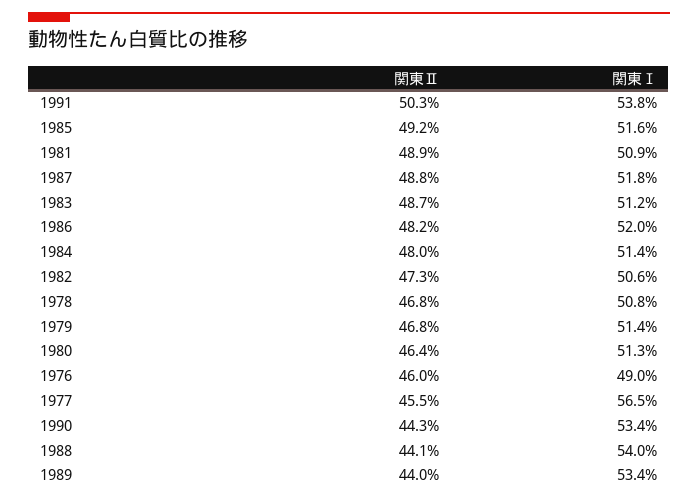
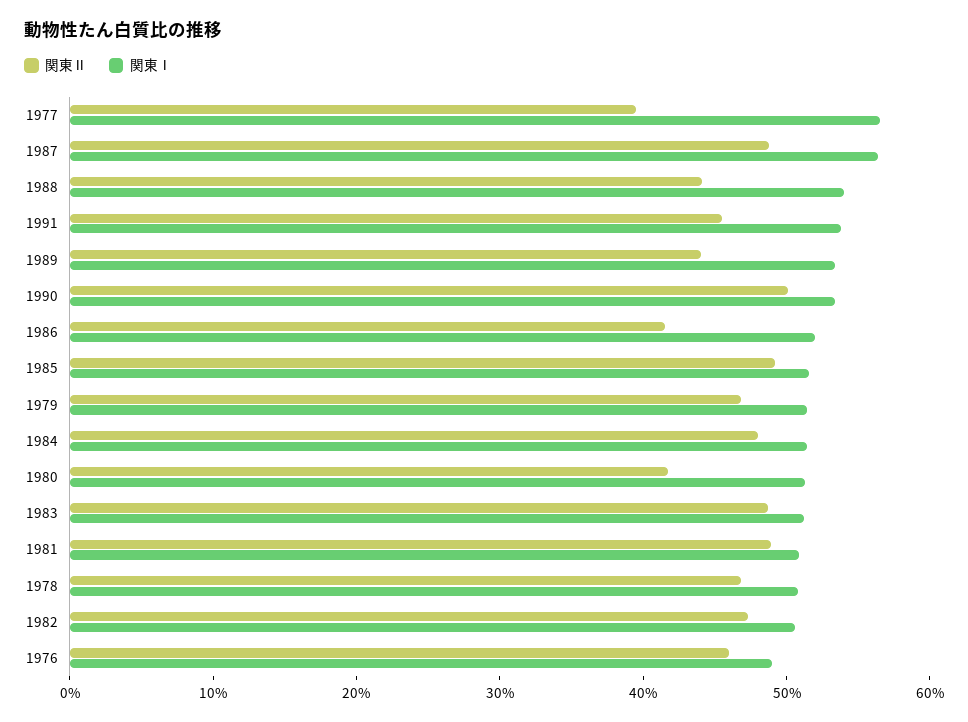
関東Ⅱ, 1991: 50.3 -> 46
関東Ⅰ, 1987: 51.8 -> 56
関東Ⅱ, 1986: 48.2 -> 42
関東Ⅱ, 1980: 46.4 -> 42
関東Ⅱ, 1977: 45.5 -> 40
関東Ⅱ, 1990: 44.3 -> 50

